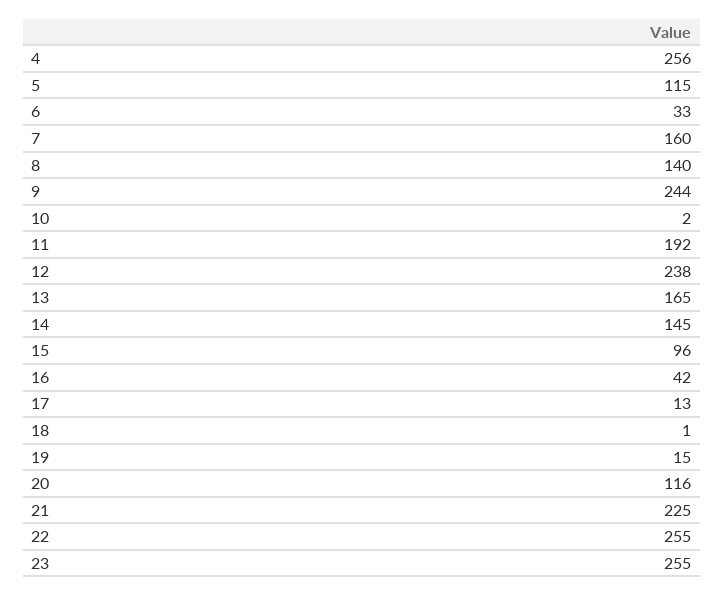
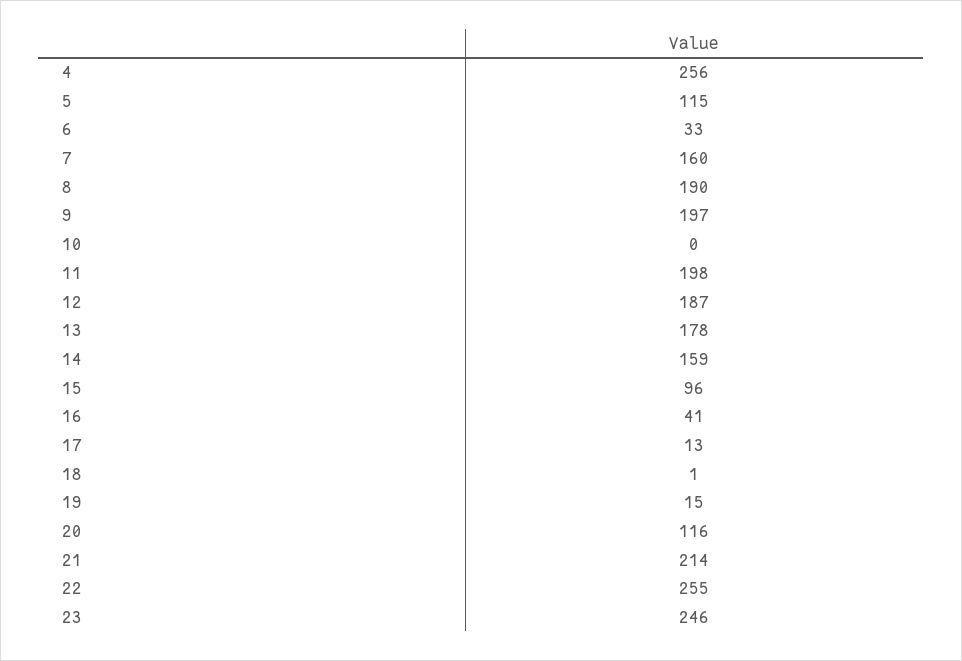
8: 140 -> 190
9: 244 -> 197
10: 2 -> 0
11: 192 -> 198
12: 238 -> 187
13: 165 -> 178
14: 145 -> 159
16: 42 -> 41
21: 225 -> 214
23: 255 -> 246

